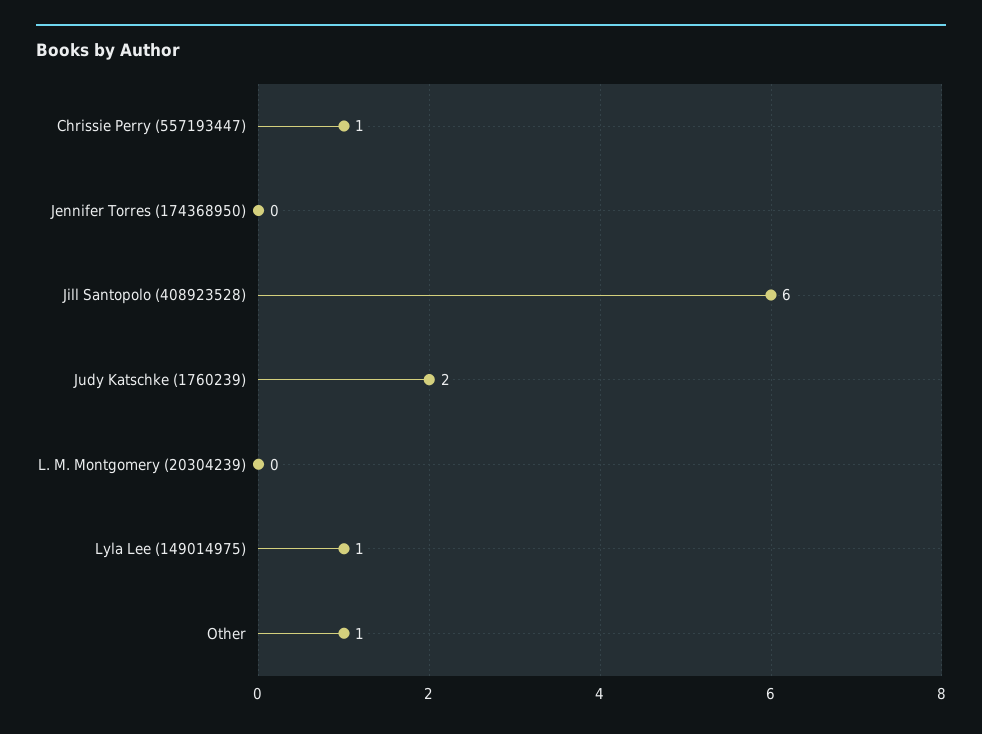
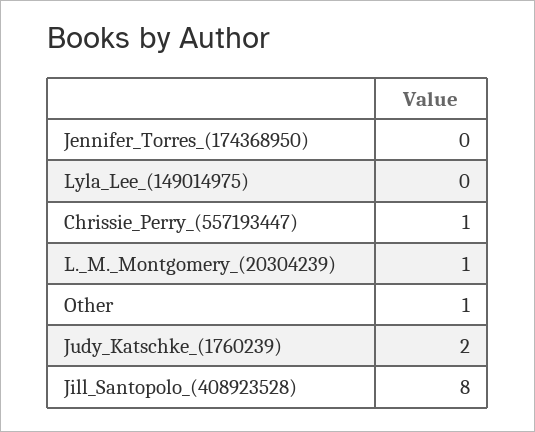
Jill Santopolo (408923528): 6 -> 8
L. M. Montgomery (20304239): 0 -> 1
Lyla Lee (149014975): 1 -> 0

